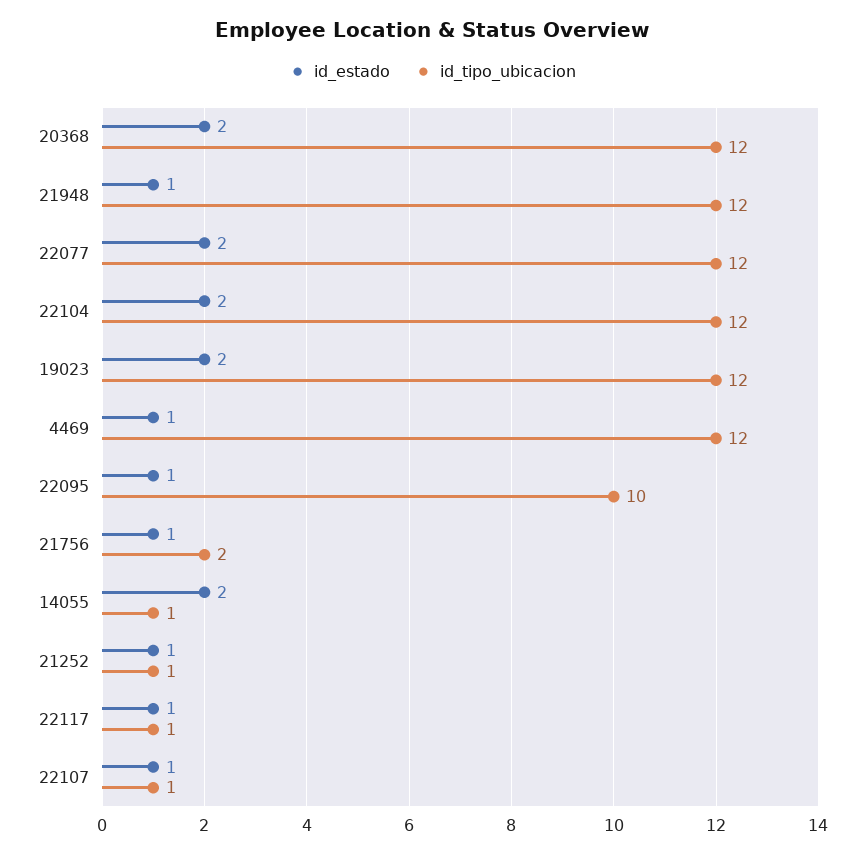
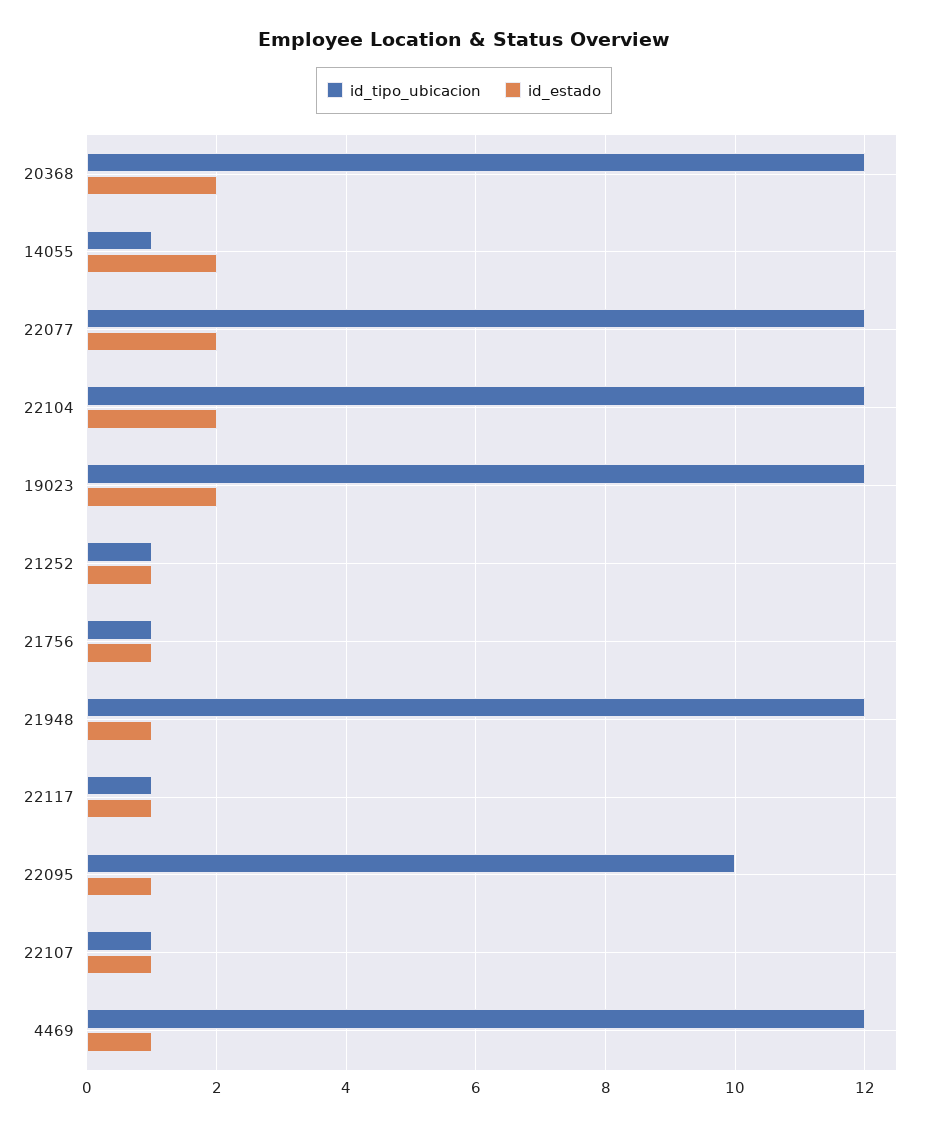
id_tipo_ubicacion, 21756: 2 -> 1

